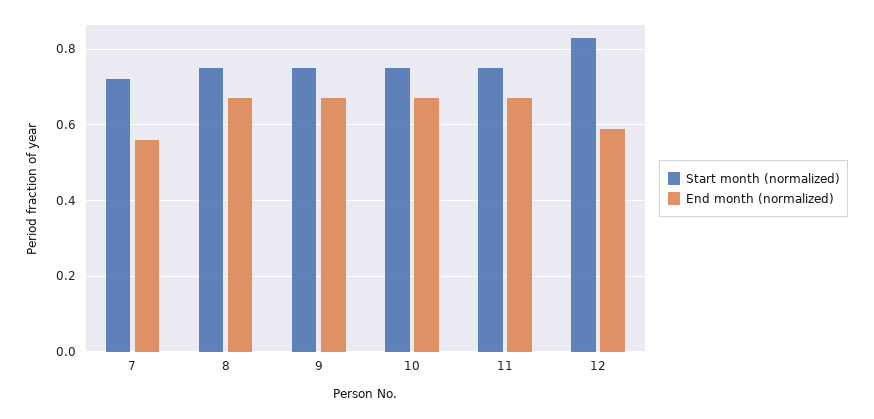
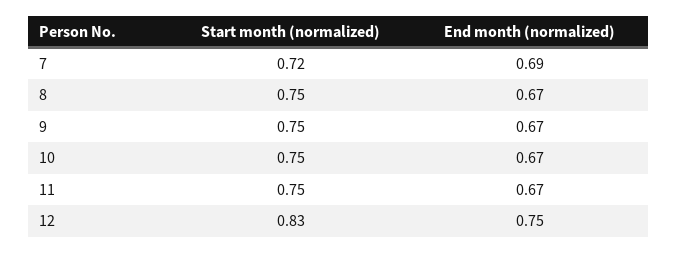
End month (normalized), 7: 0.55 -> 0.69
End month (normalized), 12: 0.6 -> 0.75

